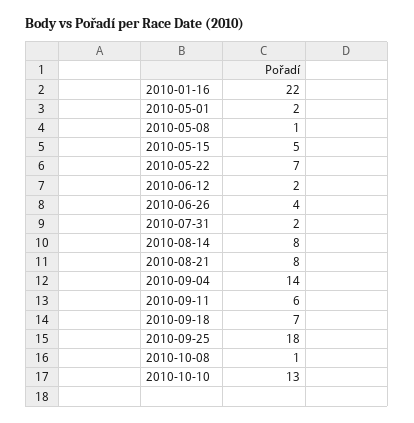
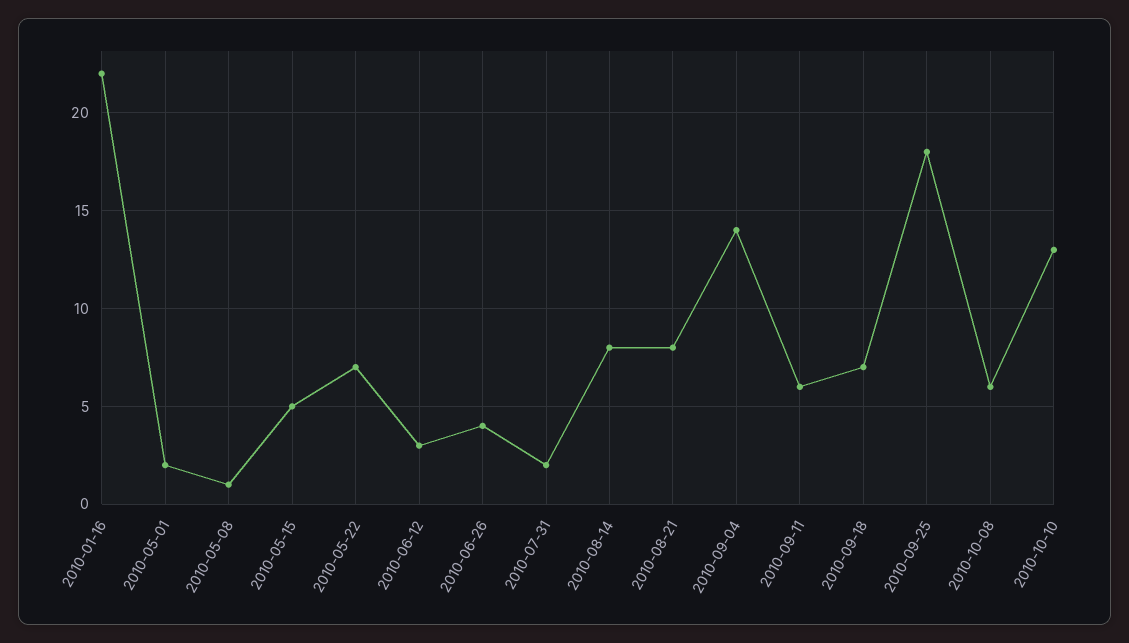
2010-06-12: 2 -> 3
2010-10-08: 1 -> 6

